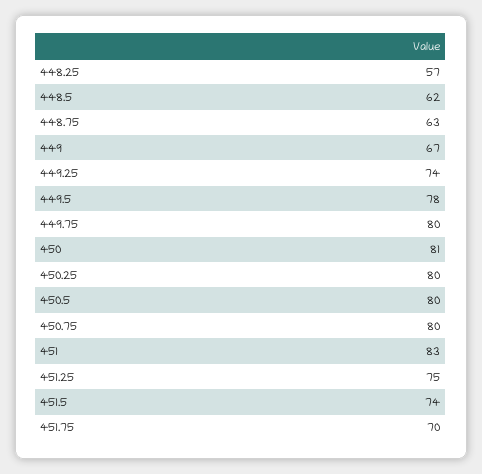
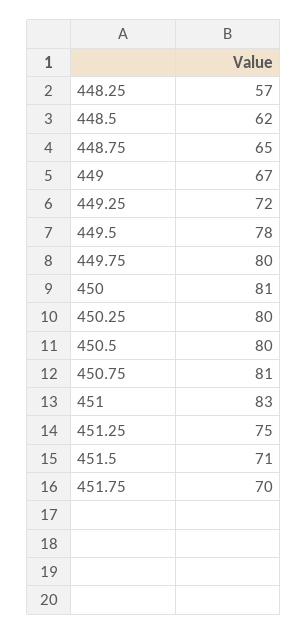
448.75: 63 -> 65
449.25: 74 -> 72
450.75: 80 -> 81
451.5: 74 -> 71

